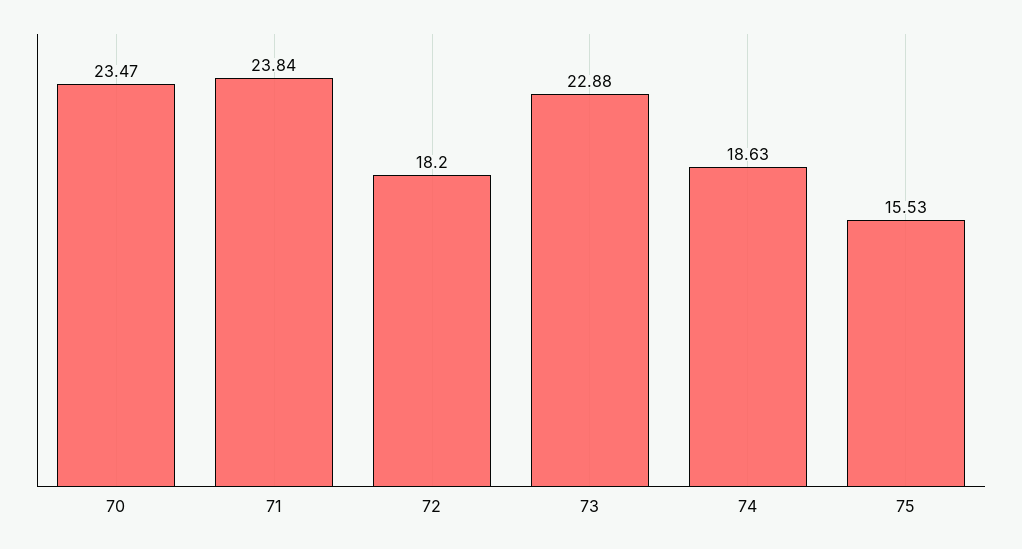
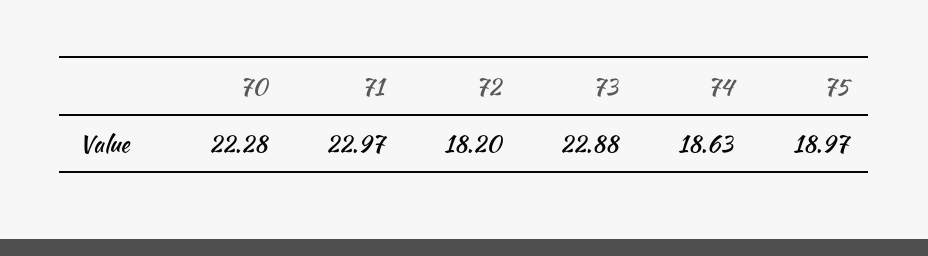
70: 23.47 -> 22.28
71: 23.84 -> 22.97
75: 15.53 -> 18.97

